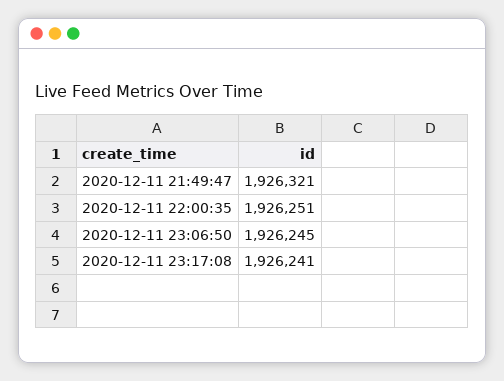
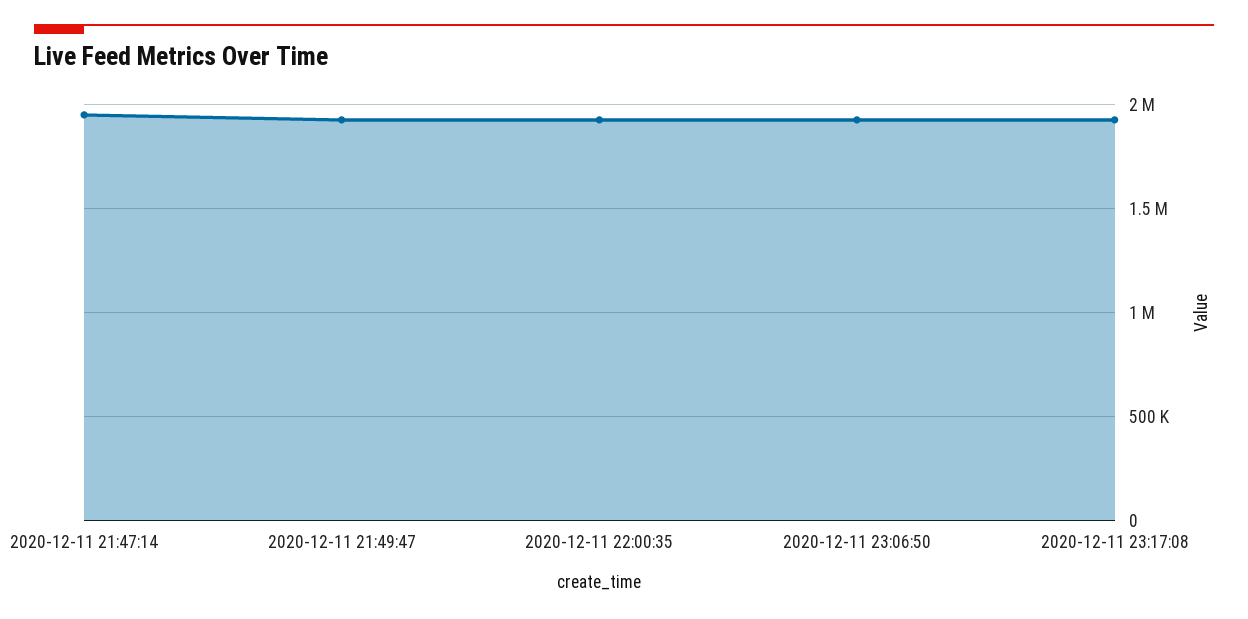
2020-12-11 21:47:14: none -> 1950000

